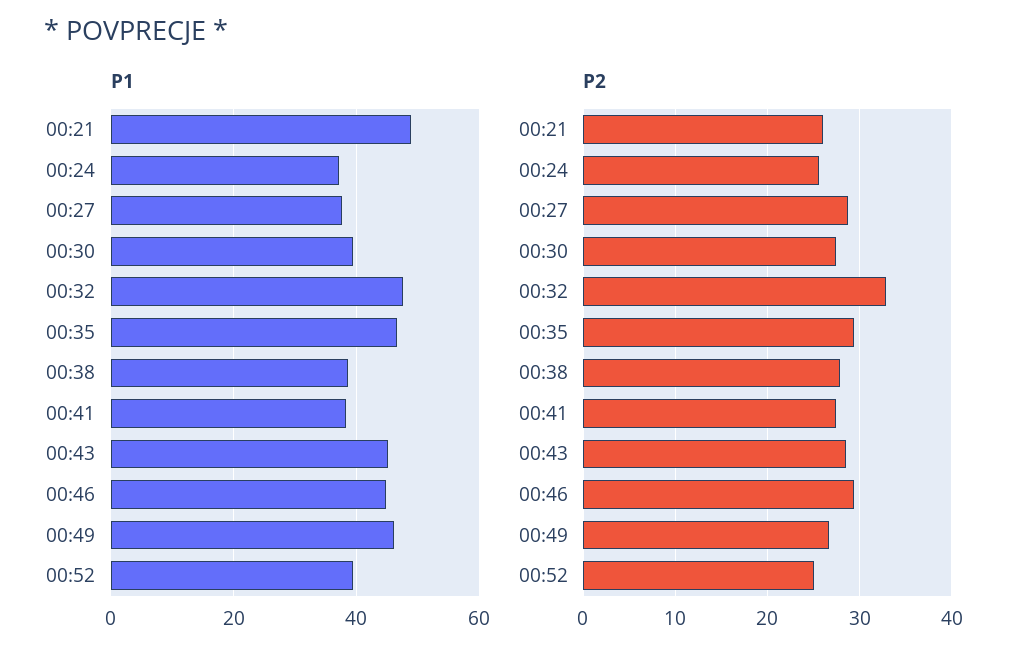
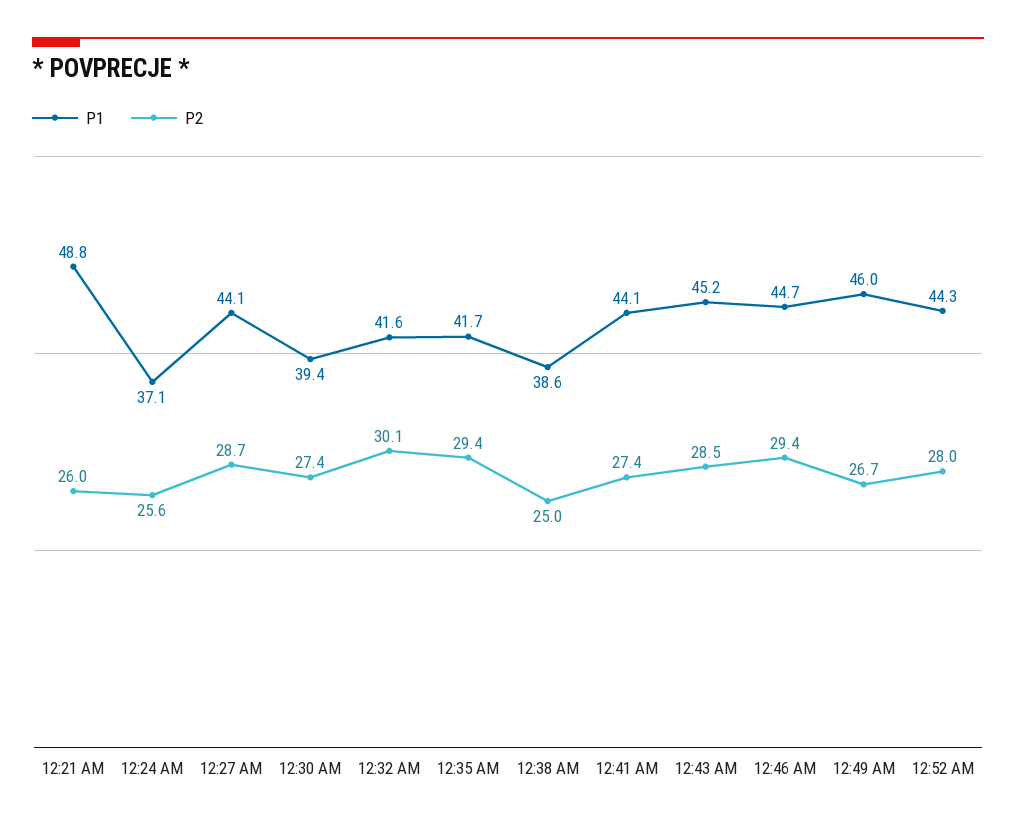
P1, 00:27: 38 -> 44.1
P1, 00:32: 48 -> 41.6
P1, 00:35: 46 -> 41.7
P1, 00:41: 38 -> 44.1
P1, 00:52: 40 -> 44.3
P2, 00:32: 33 -> 30.1
P2, 00:38: 28 -> 25
P2, 00:52: 25 -> 28

